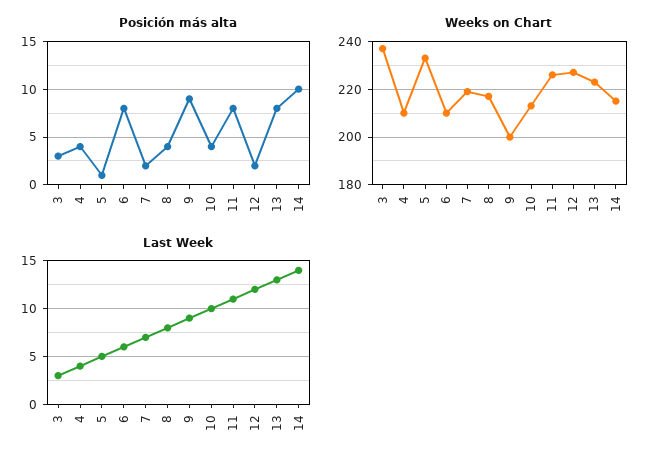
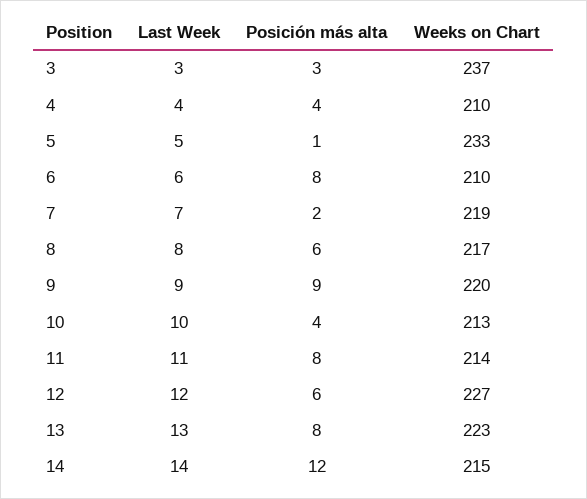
Posición más alta, 8: 4 -> 6
Posición más alta, 12: 2 -> 6
Posición más alta, 14: 10 -> 12
Weeks on Chart, 9: 200 -> 220
Weeks on Chart, 11: 225 -> 214

